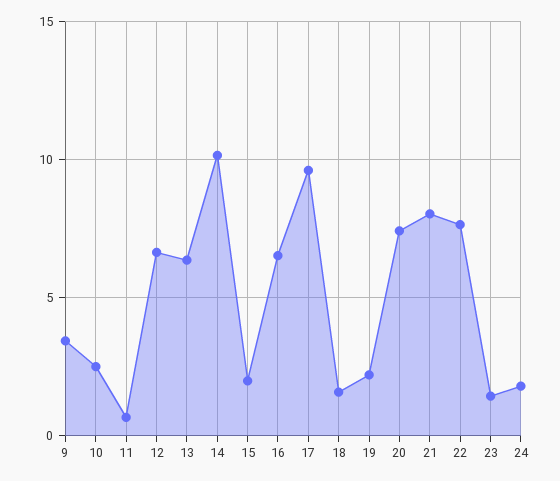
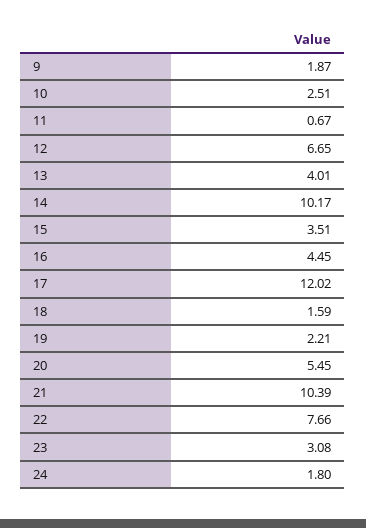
9: 3.5 -> 1.87
13: 6.5 -> 4.01
15: 2 -> 3.51
16: 6.5 -> 4.45
17: 9.5 -> 12.02
20: 7.5 -> 5.45
21: 8 -> 10.39
23: 1.5 -> 3.08

